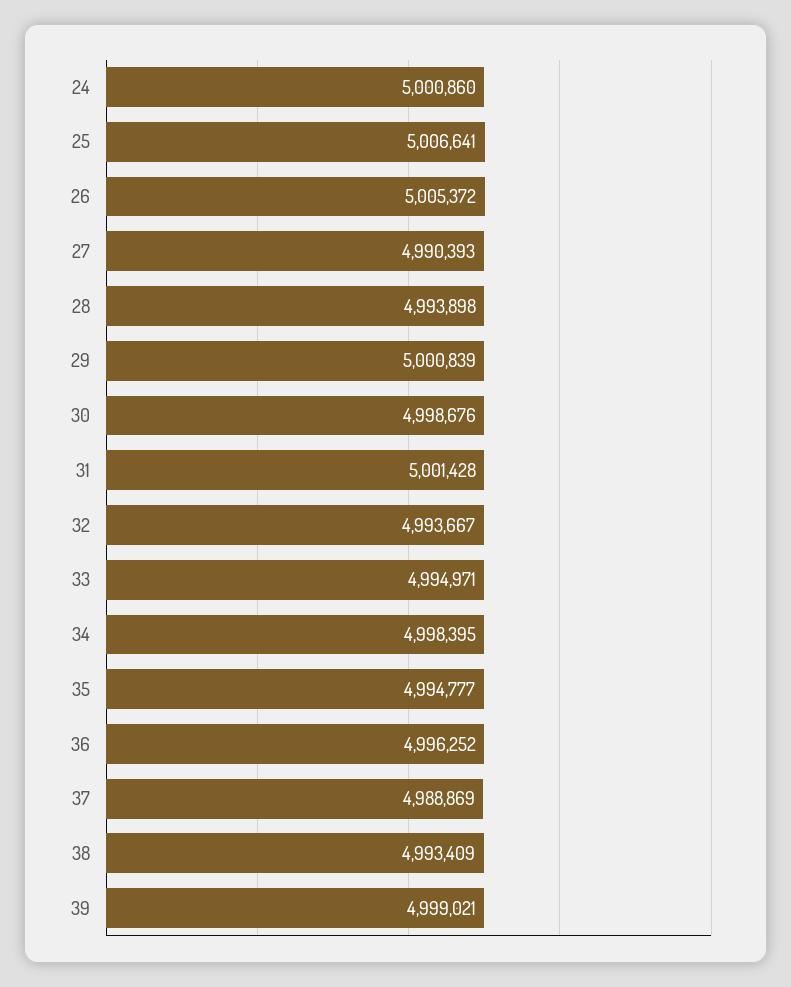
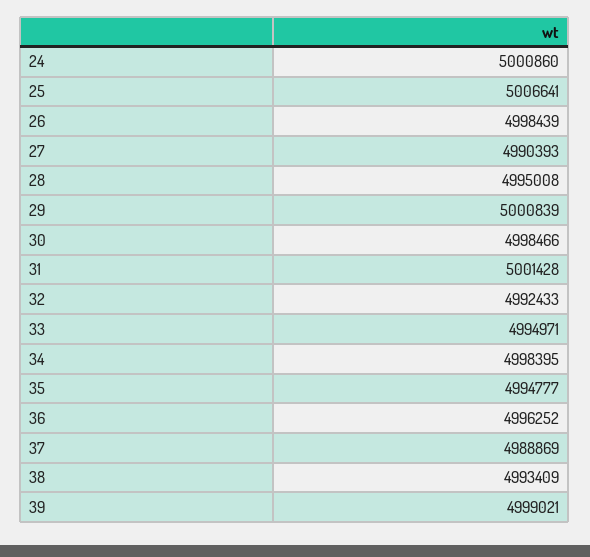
26: 5005372 -> 4998439
28: 4993898 -> 4995008
30: 4998676 -> 4998466
32: 4993667 -> 4992433

